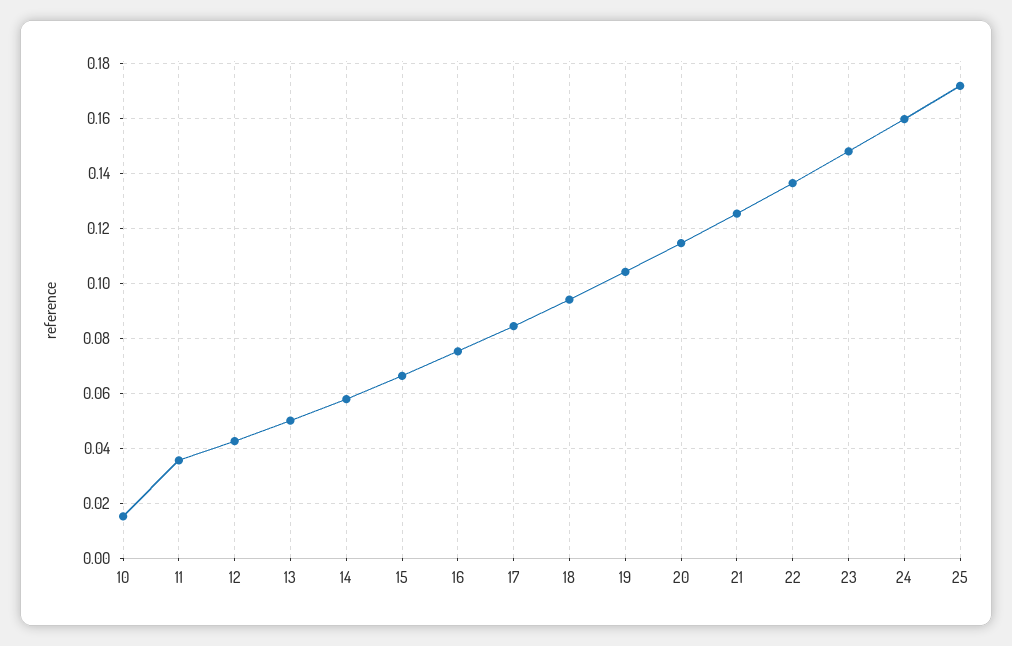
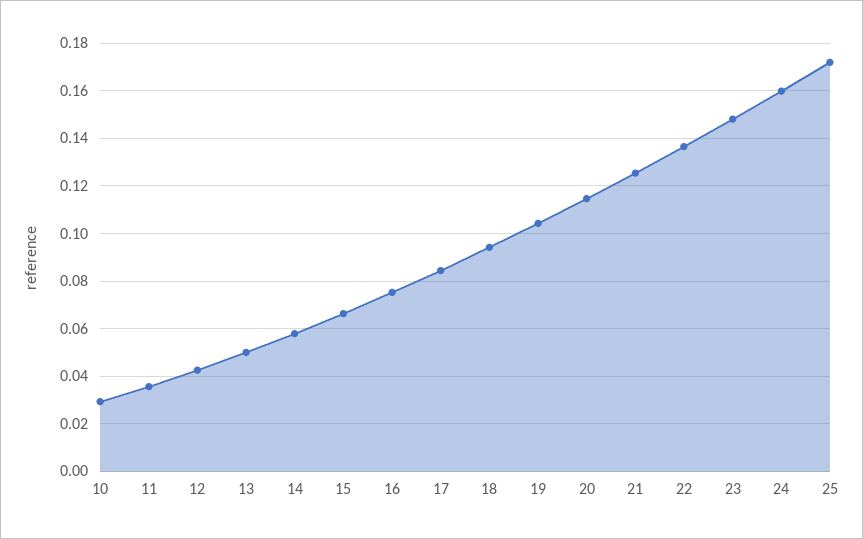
10: 0.015 -> 0.03

